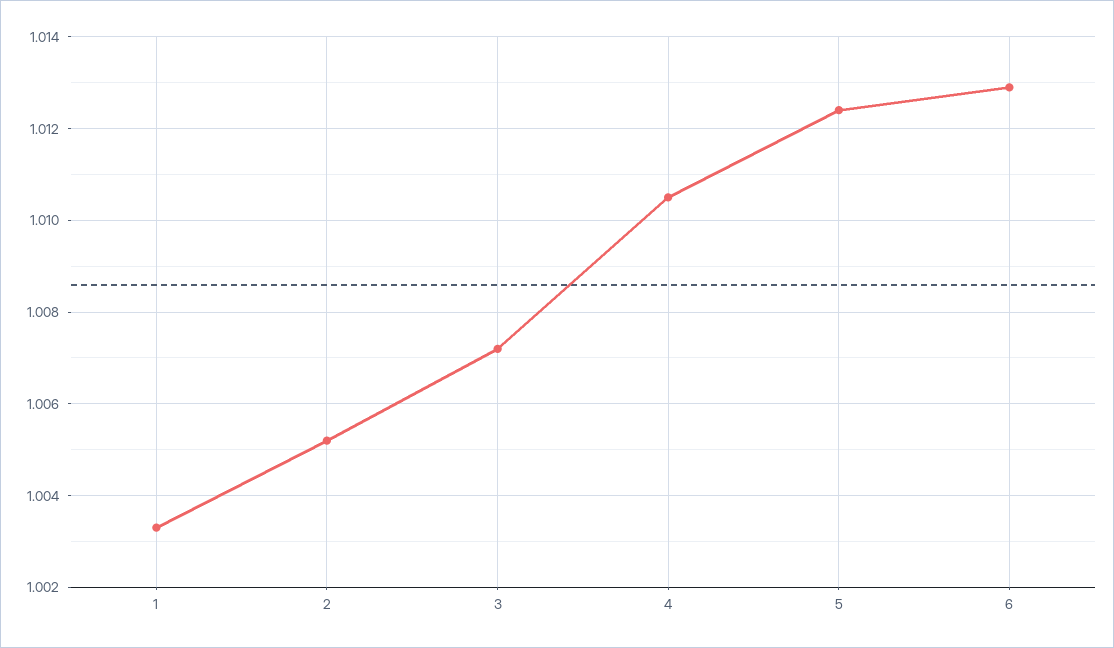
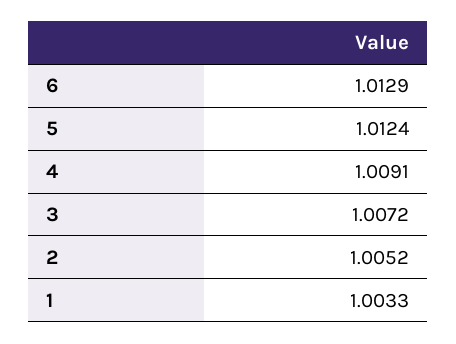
4: 1.0105 -> 1.0091

